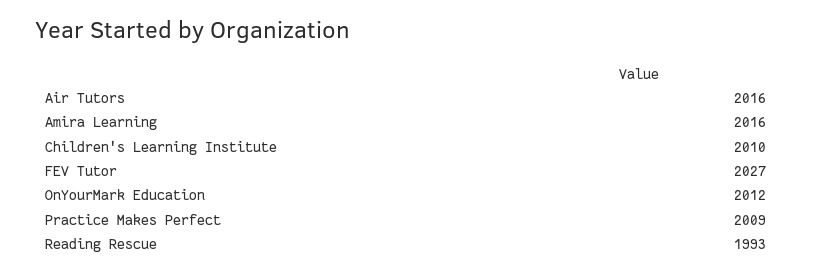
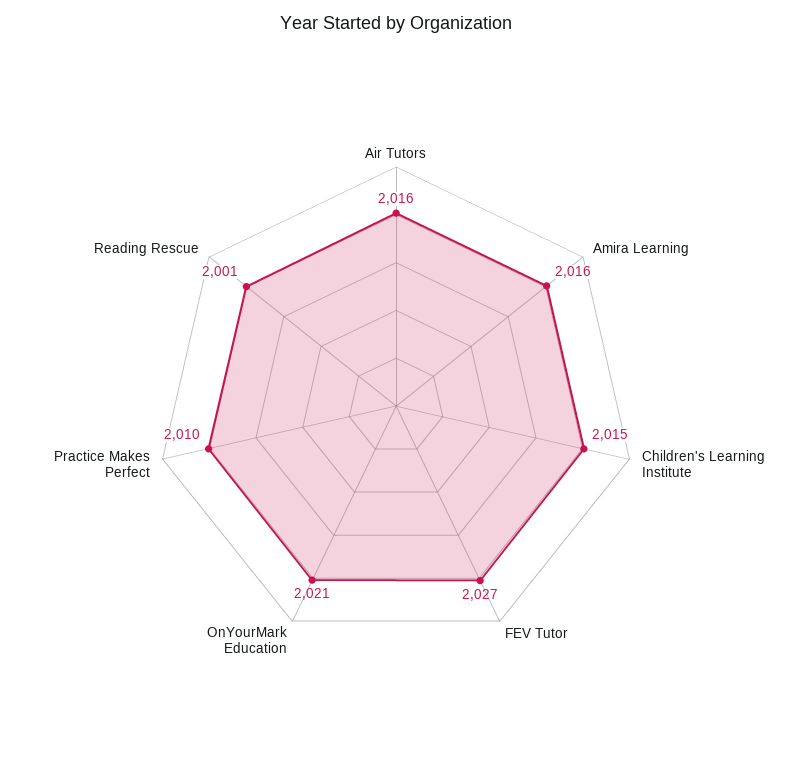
Children's Learning Institute: 2010 -> 2015
OnYourMark Education: 2012 -> 2021
Practice Makes Perfect: 2009 -> 2010
Reading Rescue: 1993 -> 2001

